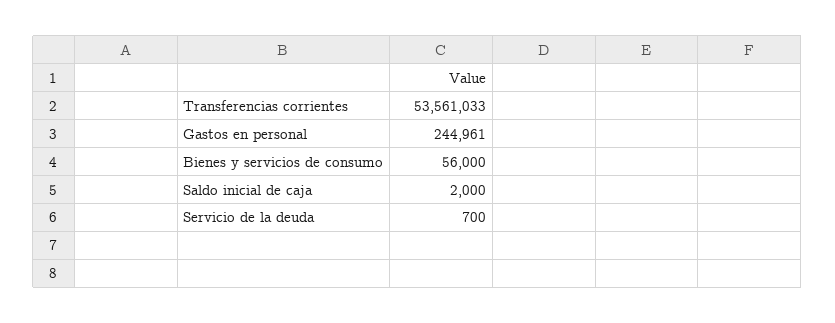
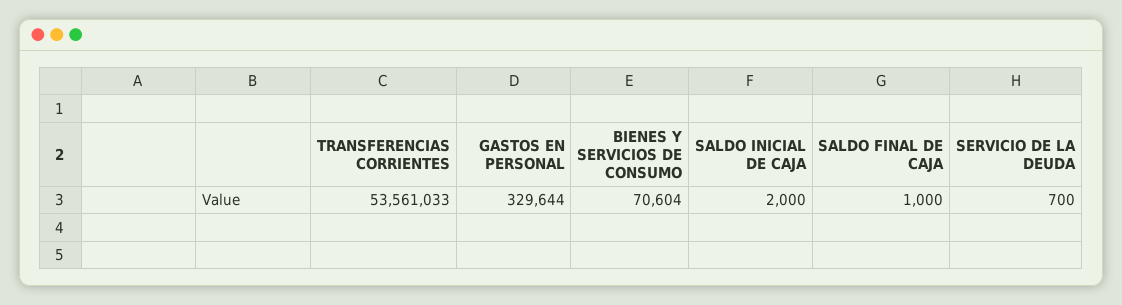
Gastos en personal: 244961 -> 329644
Bienes y servicios de consumo: 56000 -> 70604
SALDO FINAL DE CAJA: none -> 1000

